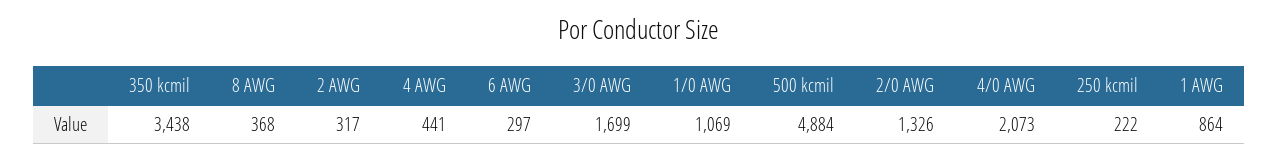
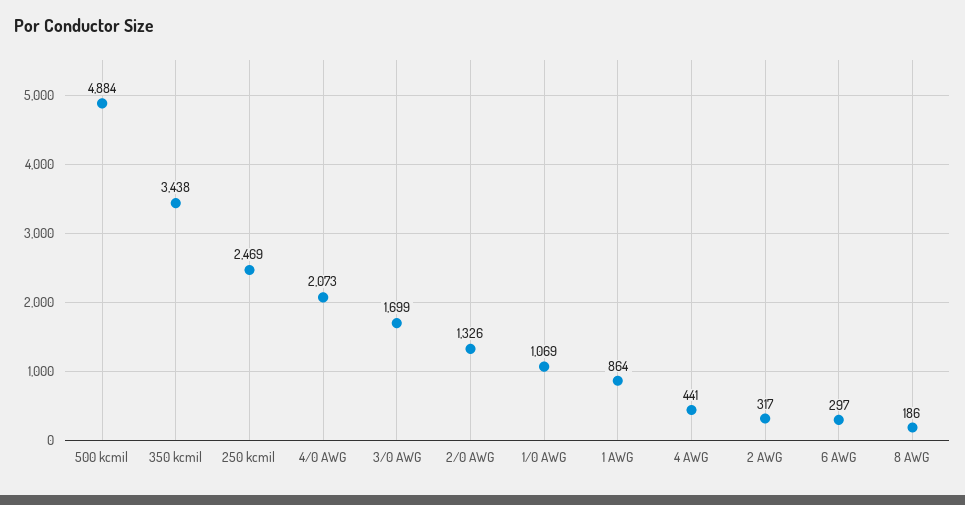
8 AWG: 368 -> 186
250 kcmil: 222 -> 2469

